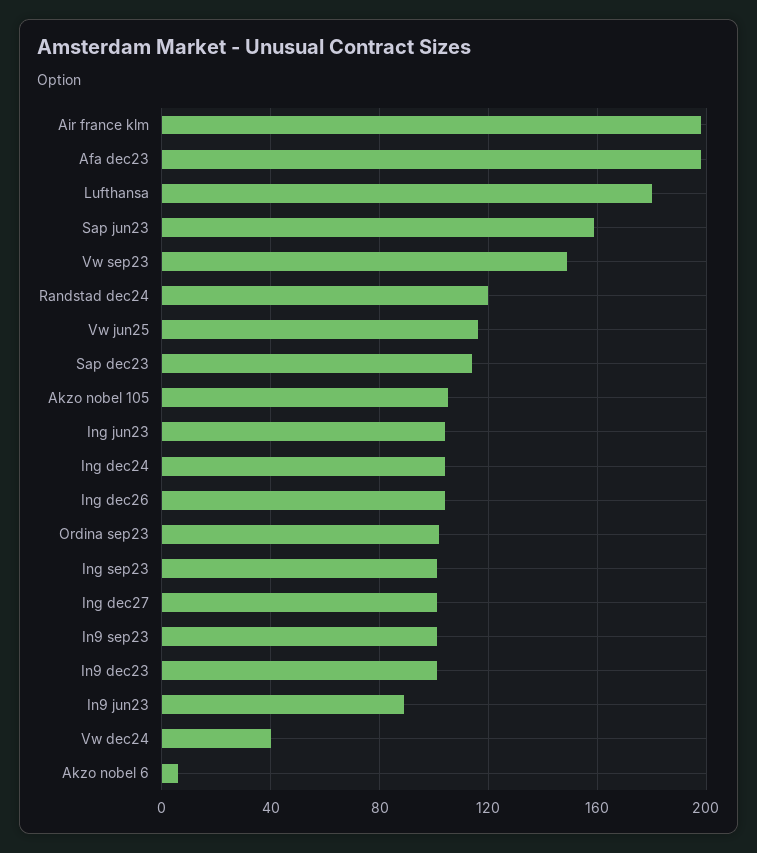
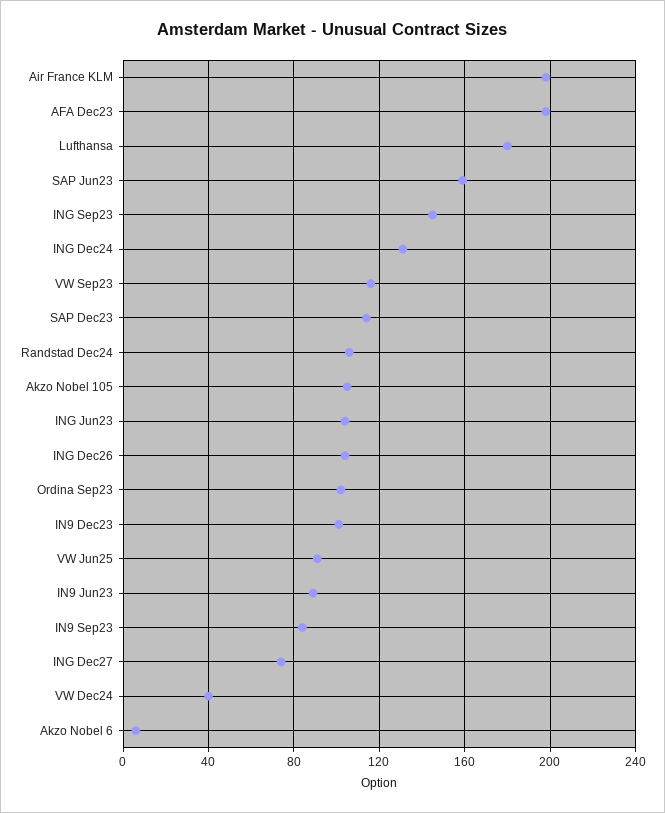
Vw sep23: 150 -> 115
Randstad dec24: 120 -> 105
Vw jun25: 115 -> 90
Ing dec24: 105 -> 130
Ing sep23: 100 -> 145
Ing dec27: 100 -> 75
In9 sep23: 100 -> 85

